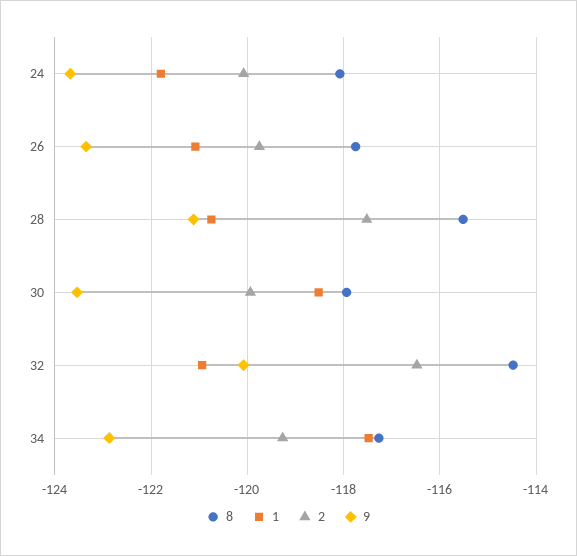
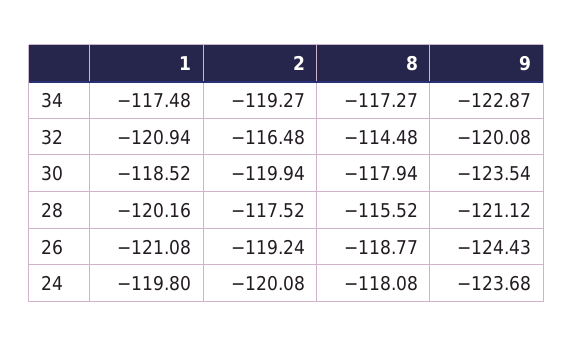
1, 24: -121.8 -> -119.8
8, 26: -117.8 -> -118.77
2, 26: -119.8 -> -119.24
9, 26: -123.4 -> -124.43
1, 28: -120.8 -> -120.16

